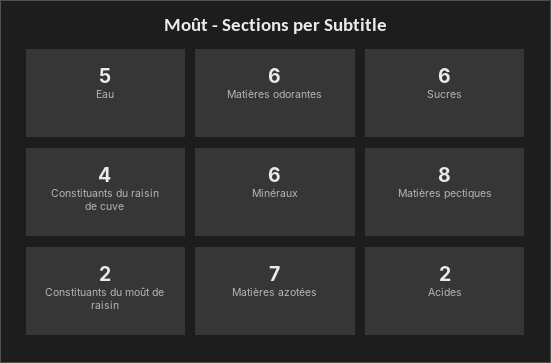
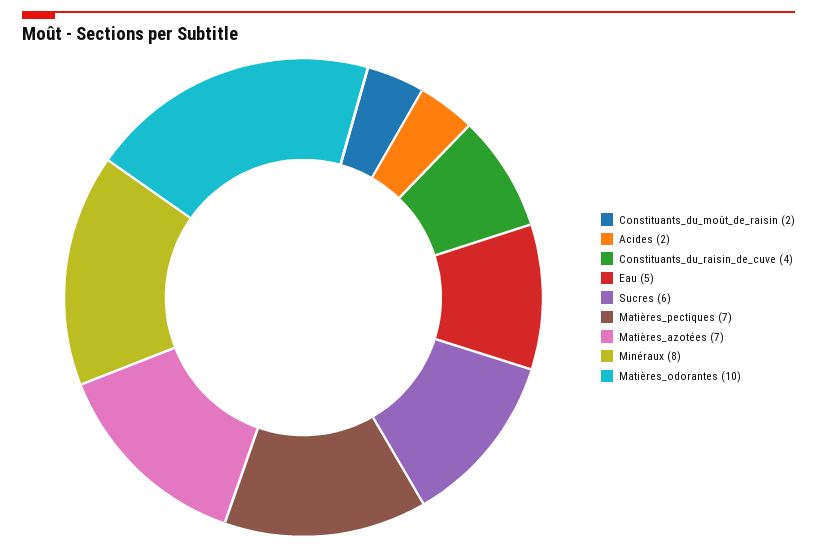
Matières odorantes: 6 -> 10
Minéraux: 6 -> 8
Matières pectiques: 8 -> 7

